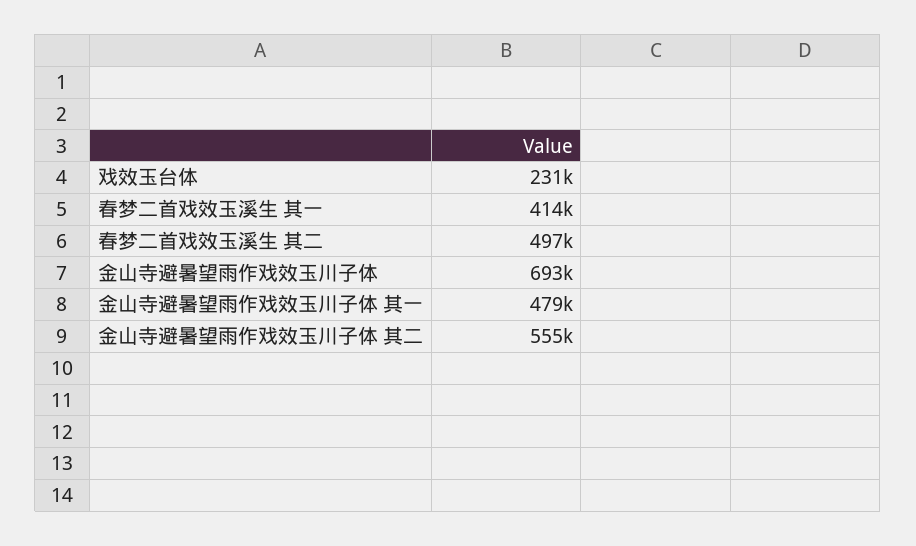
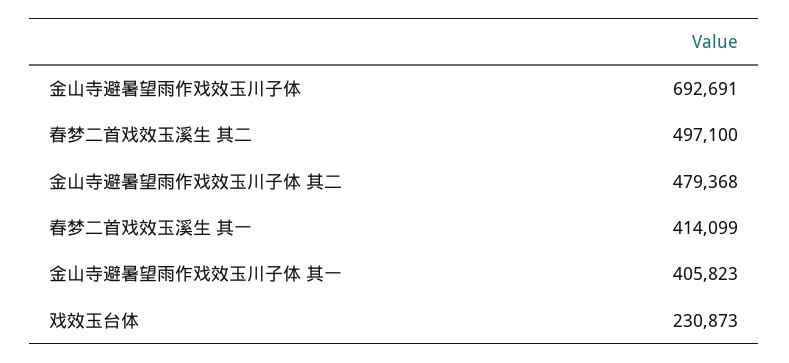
金山寺避暑望雨作戏效玉川子体 其一: 479000 -> 405823
金山寺避暑望雨作戏效玉川子体 其二: 555000 -> 479368

